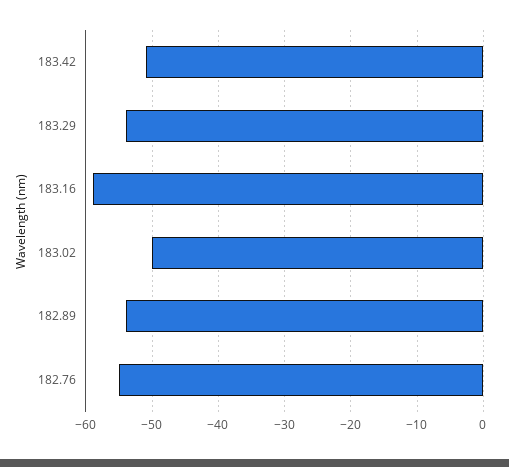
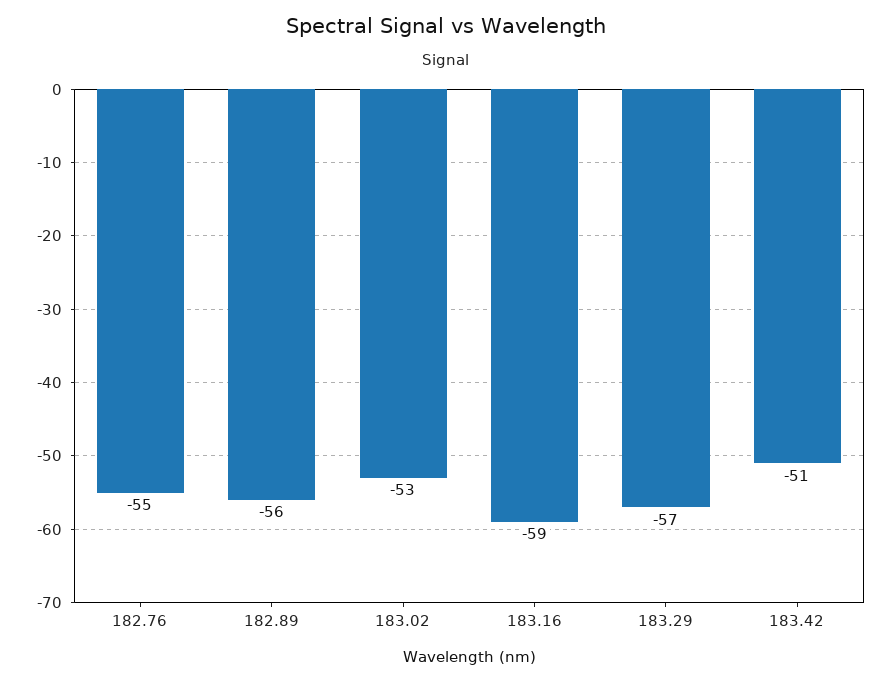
183.29: -54 -> -57
183.02: -50 -> -53
182.89: -54 -> -56

